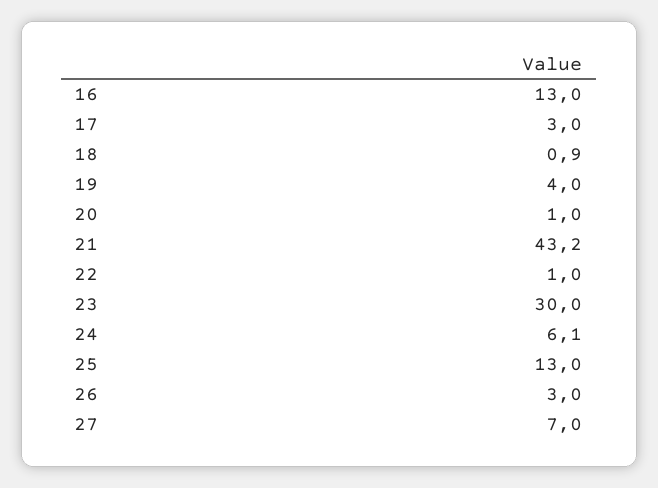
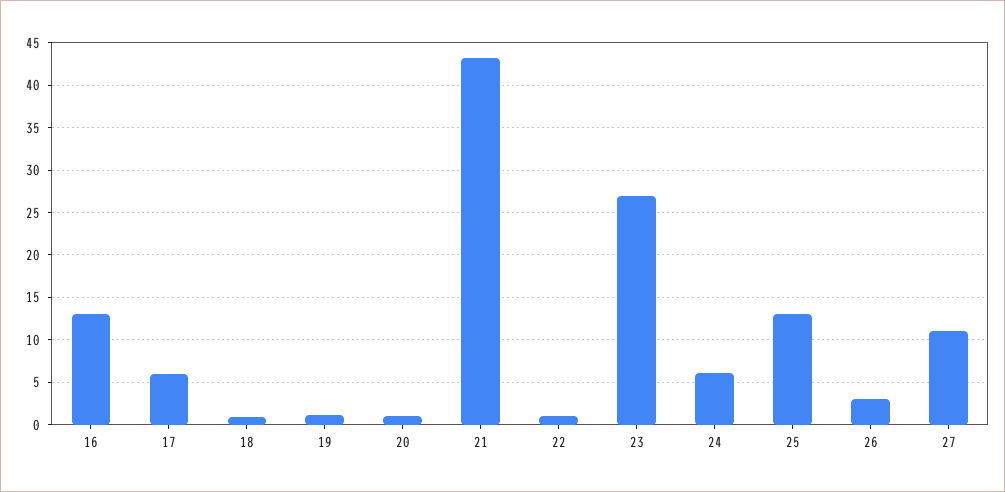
17: 3 -> 6
19: 4 -> 1
23: 30 -> 27
27: 7 -> 11

